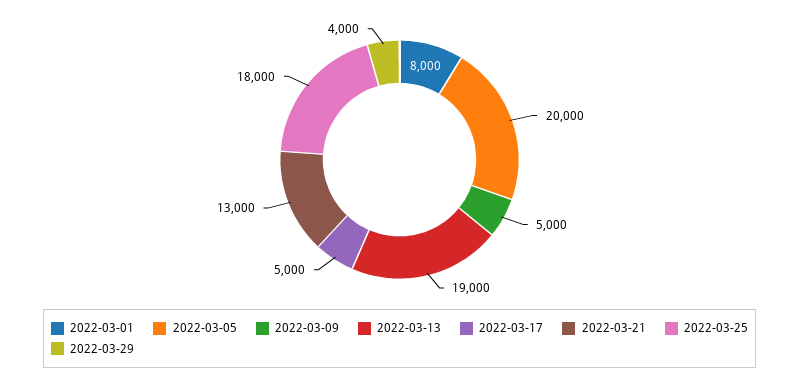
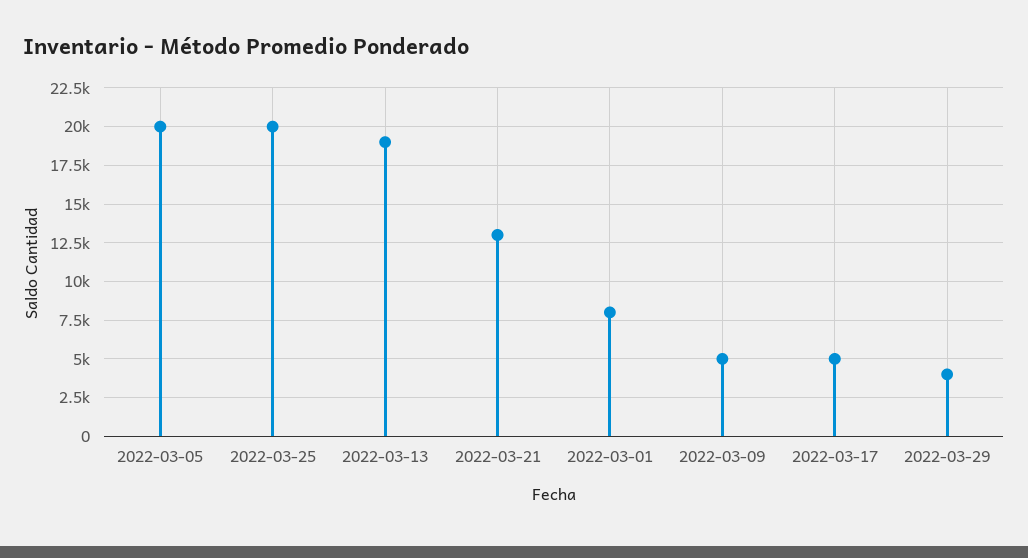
2022-03-25: 18000 -> 20000

